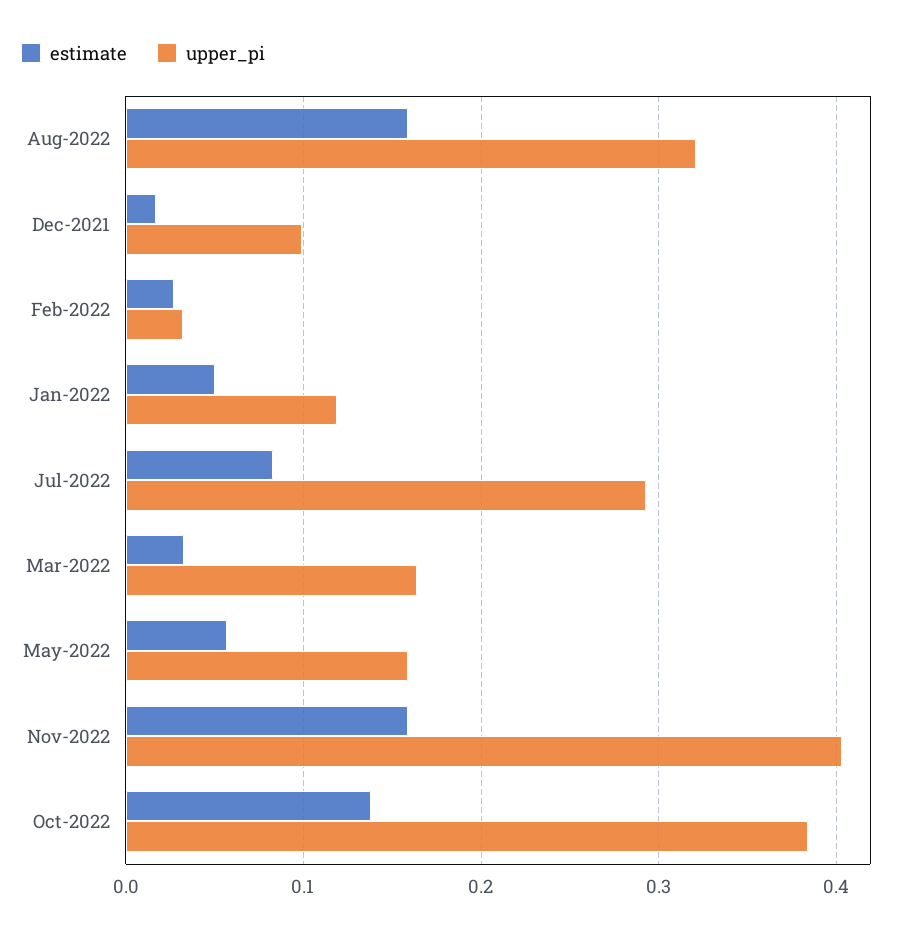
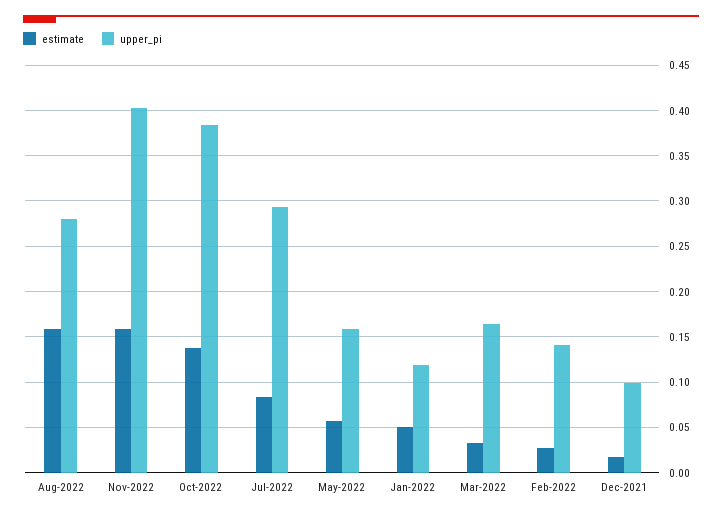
upper_pi, Aug-2022: 0.32 -> 0.28
upper_pi, Feb-2022: 0.03 -> 0.14

